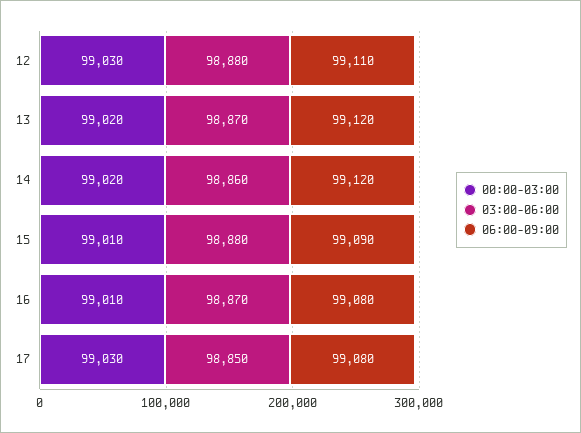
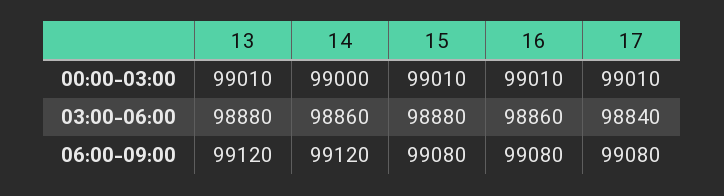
00:00-03:00, 12: 99030 -> none
03:00-06:00, 12: 98880 -> none
06:00-09:00, 12: 99110 -> none
00:00-03:00, 13: 99020 -> 99010
03:00-06:00, 13: 98870 -> 98880
00:00-03:00, 14: 99020 -> 99000
06:00-09:00, 15: 99090 -> 99080
03:00-06:00, 16: 98870 -> 98860
00:00-03:00, 17: 99030 -> 99010
03:00-06:00, 17: 98850 -> 98840

